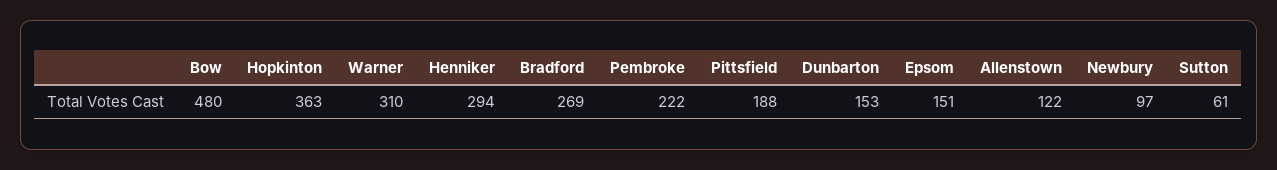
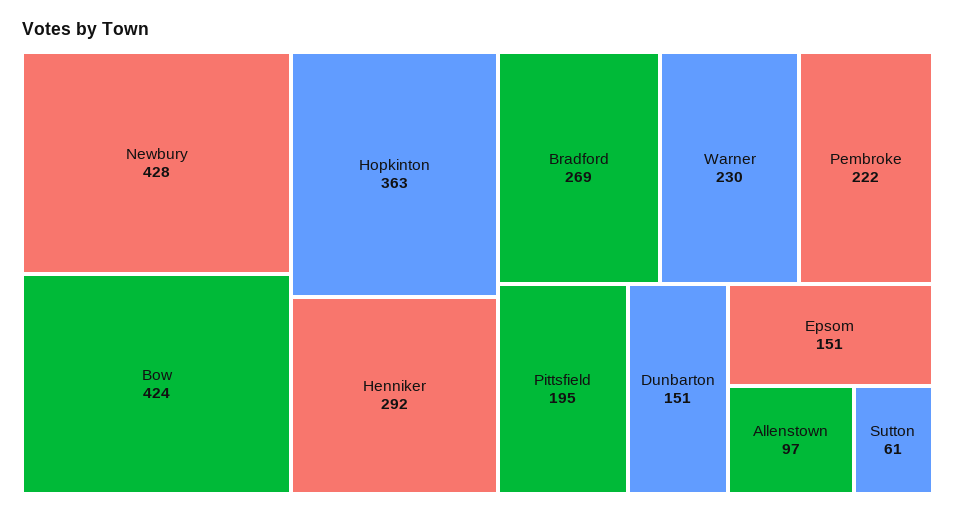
Bow: 480 -> 424
Warner: 310 -> 230
Henniker: 294 -> 292
Pittsfield: 188 -> 195
Dunbarton: 153 -> 151
Allenstown: 122 -> 97
Newbury: 97 -> 428

